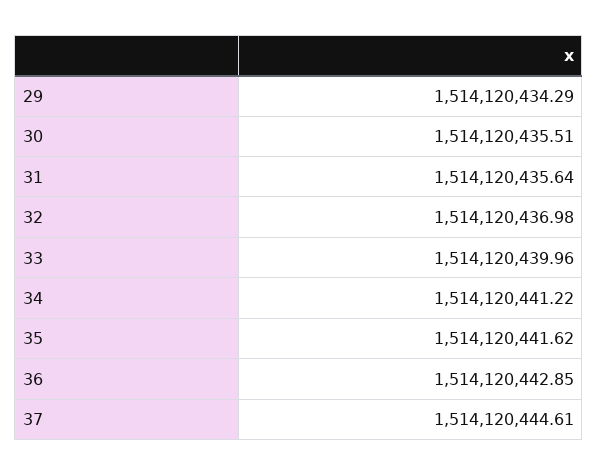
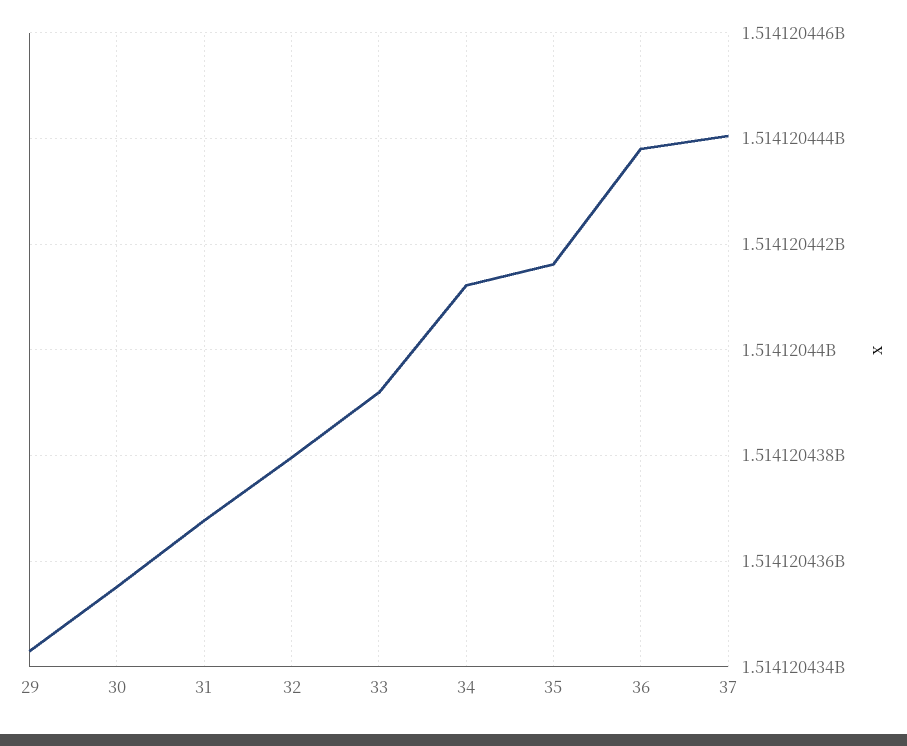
31: 1514120435.64 -> 1514120436.8
32: 1514120436.98 -> 1514120438
33: 1514120439.96 -> 1514120439.2
36: 1514120442.85 -> 1514120443.8
37: 1514120444.61 -> 1514120444

